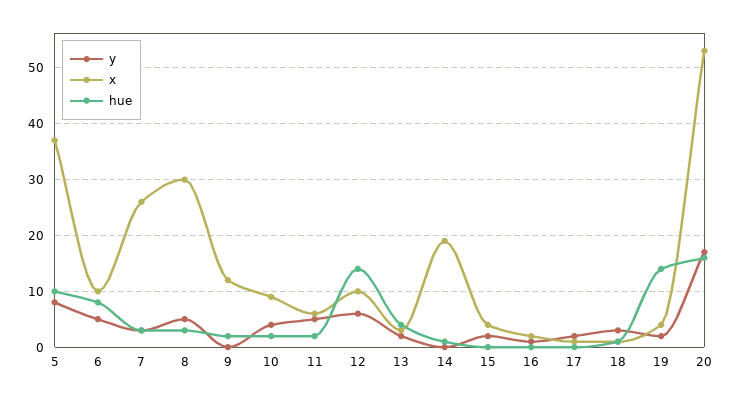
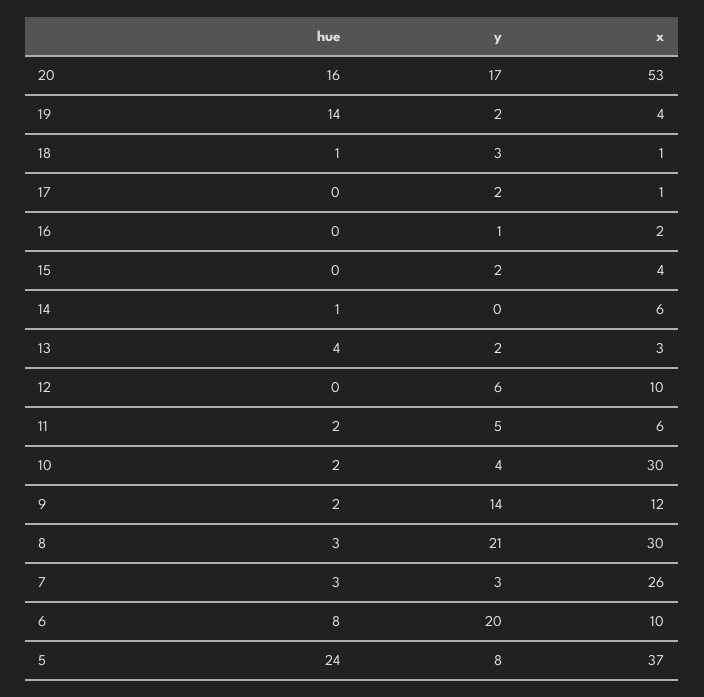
hue, 5: 10 -> 24
y, 6: 5 -> 20
y, 8: 5 -> 21
y, 9: 0 -> 14
x, 10: 10 -> 30
hue, 12: 15 -> 0
x, 14: 20 -> 6

